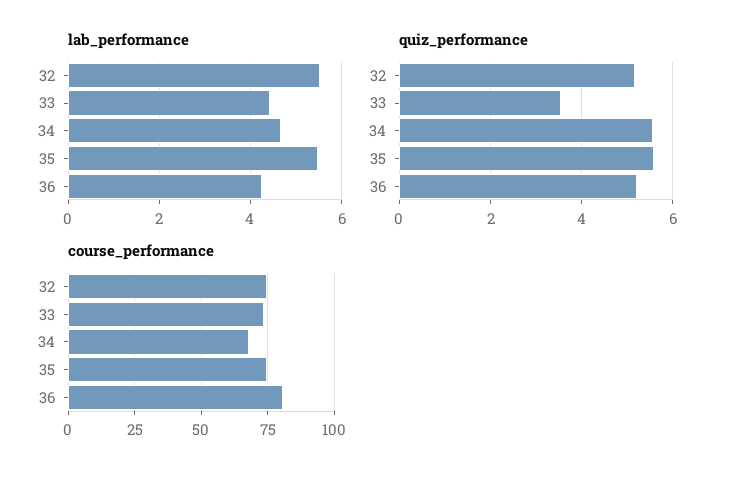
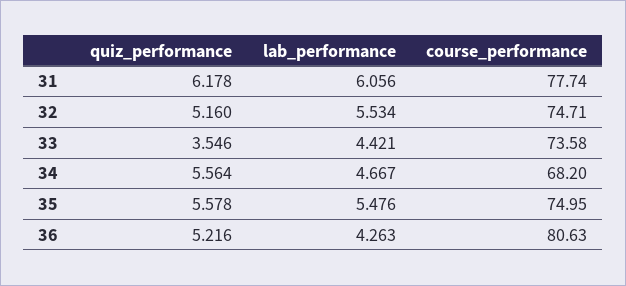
quiz_performance, 31: none -> 6.178
lab_performance, 31: none -> 6.056
course_performance, 31: none -> 77.74

